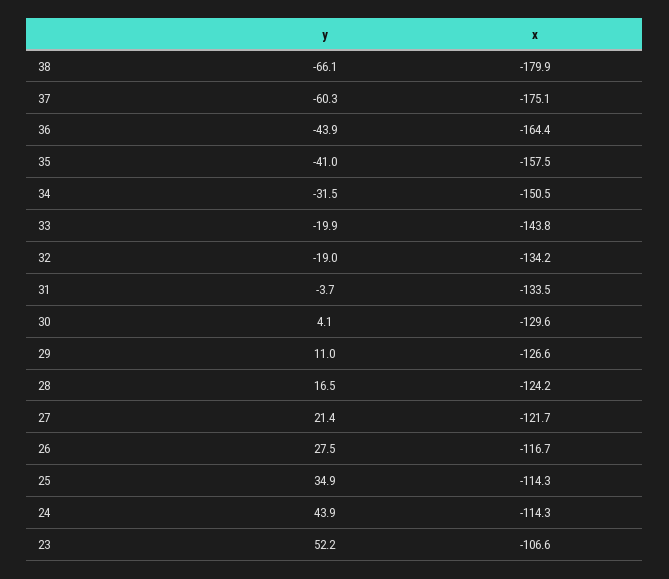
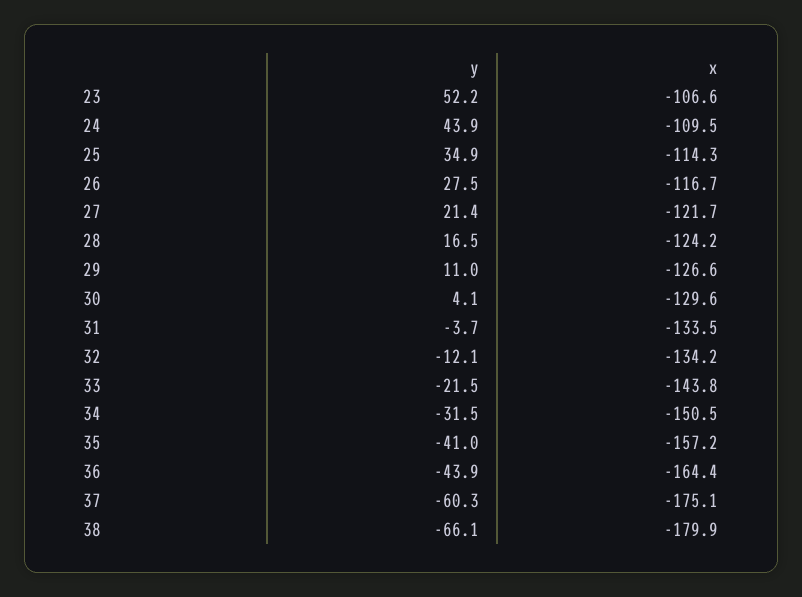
x, 35: -157.5 -> -157.2
y, 33: -19.9 -> -21.5
y, 32: -19 -> -12.1
x, 24: -114.3 -> -109.5

